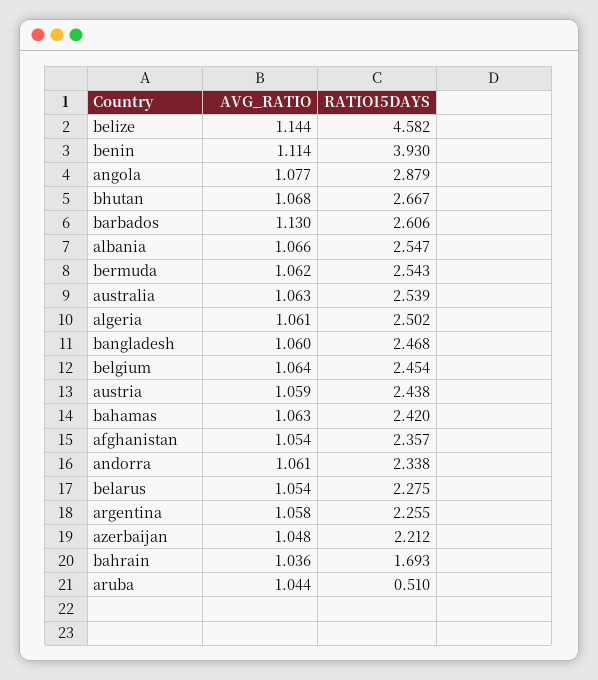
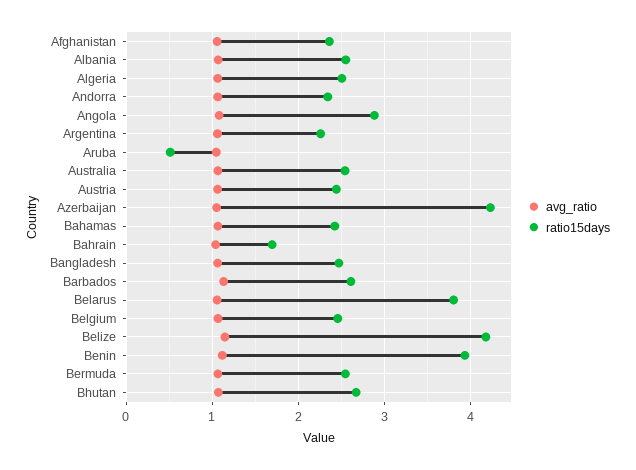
RATIO15DAYS, belize: 4.582 -> 4.2
RATIO15DAYS, belarus: 2.275 -> 3.8
RATIO15DAYS, azerbaijan: 2.212 -> 4.2

